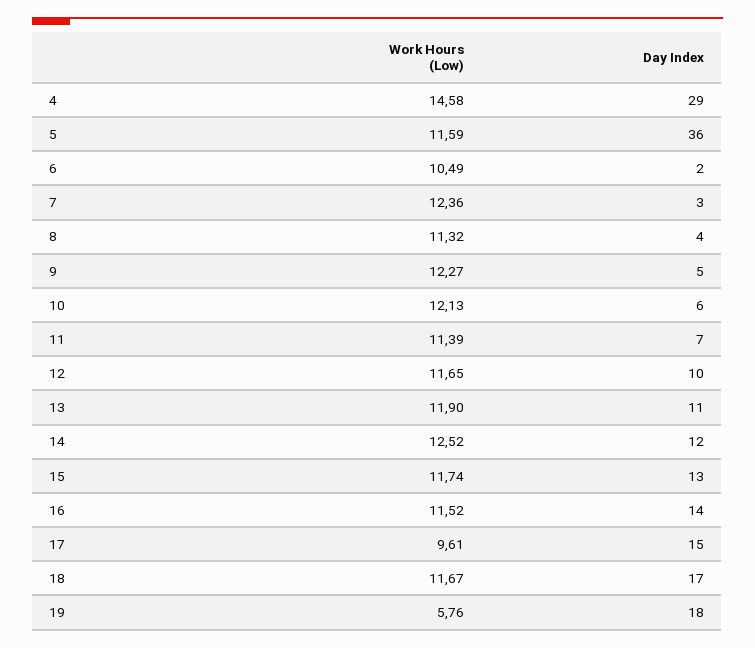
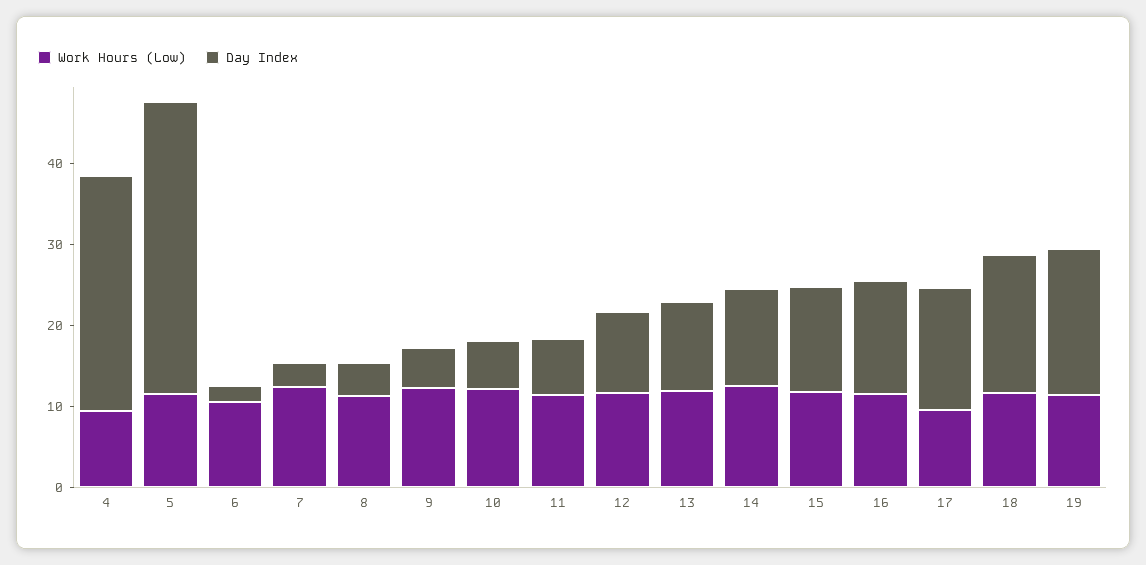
Work Hours (Low), 4: 14.58 -> 10
Work Hours (Low), 19: 5.76 -> 12

